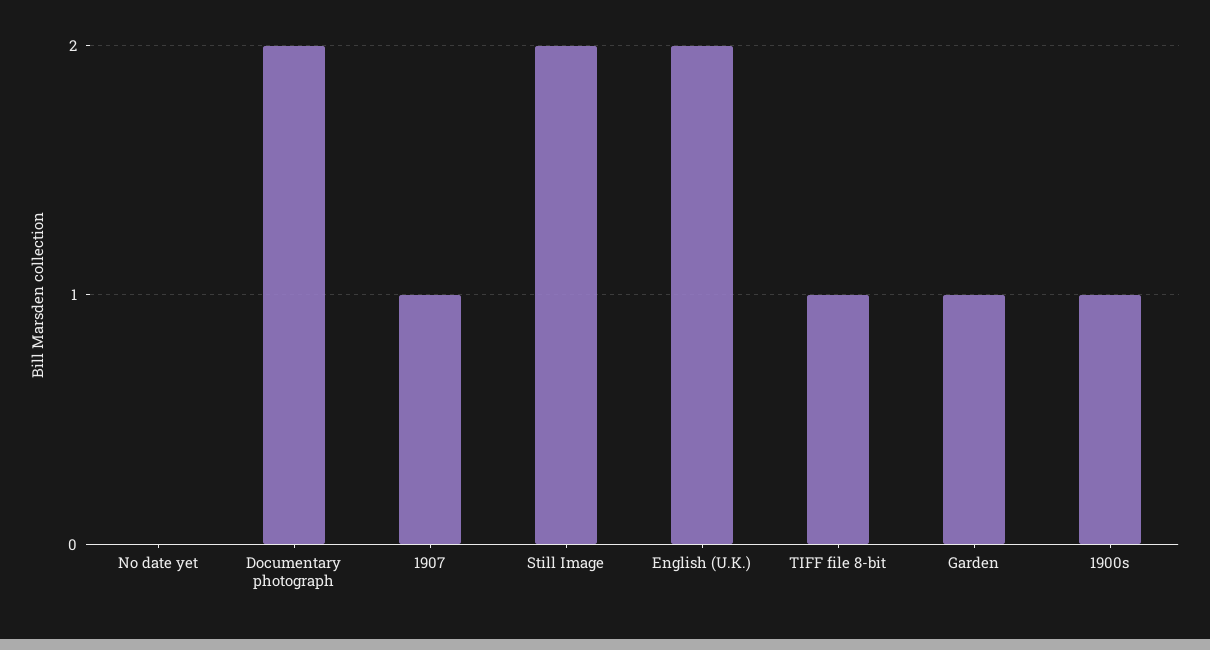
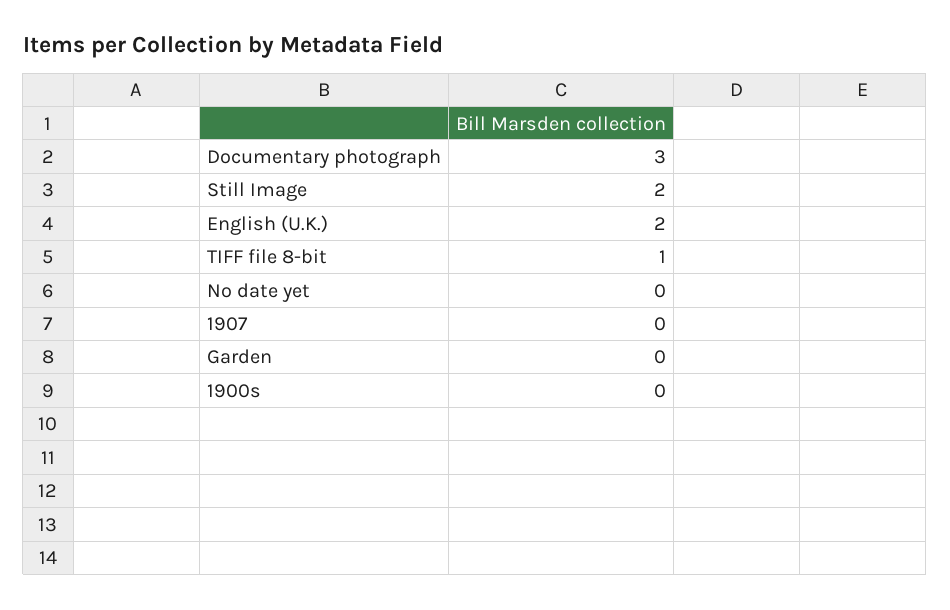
Documentary photograph: 2 -> 3
1907: 1 -> 0
Garden: 1 -> 0
1900s: 1 -> 0

